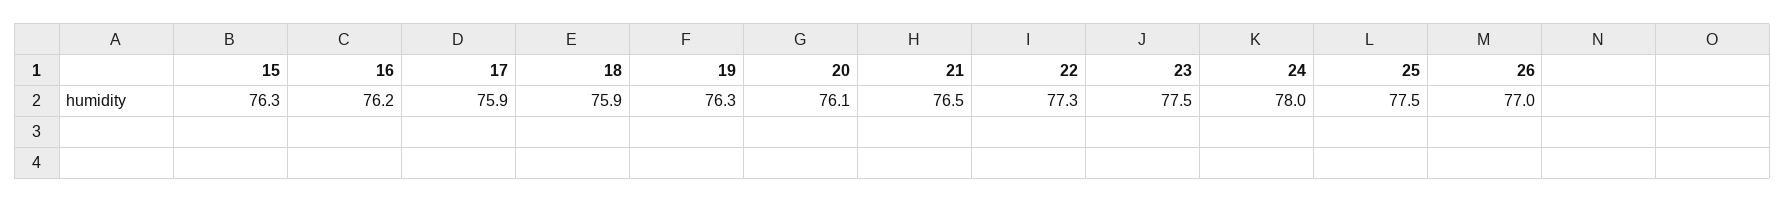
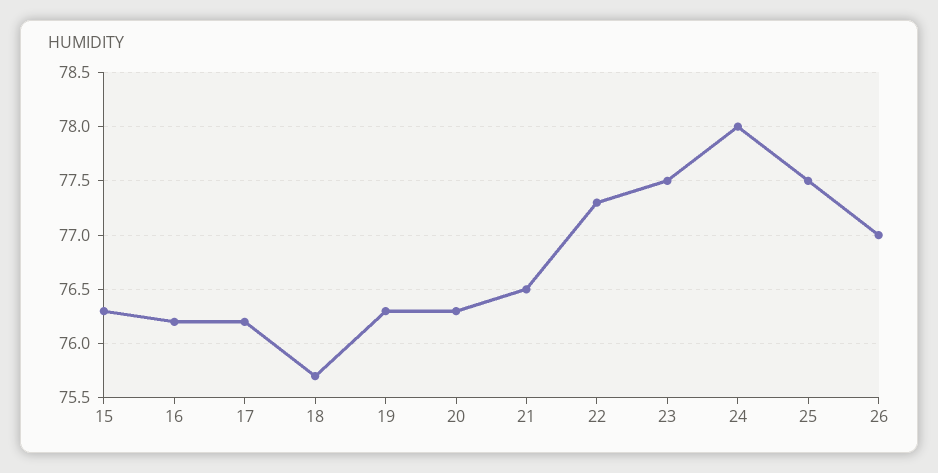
17: 75.9 -> 76.2
18: 75.9 -> 75.7
20: 76.1 -> 76.3

